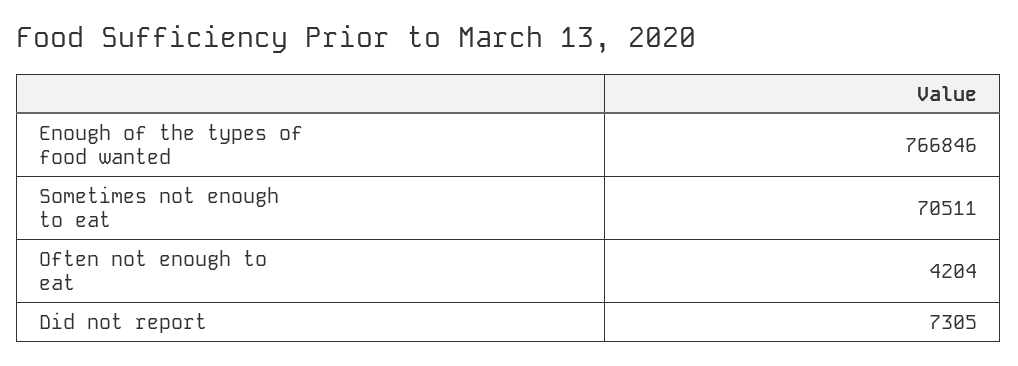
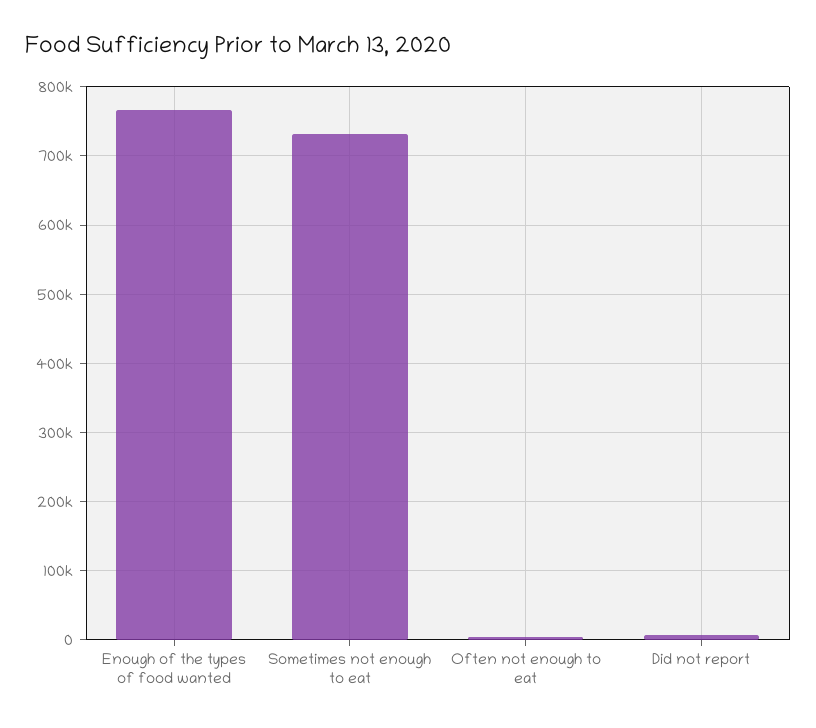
Sometimes not enough to eat: 70511 -> 730000

